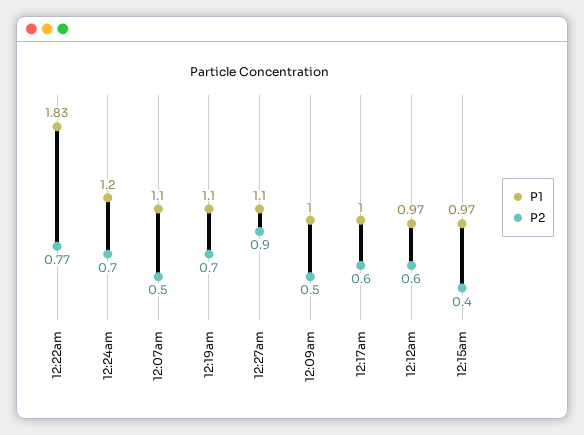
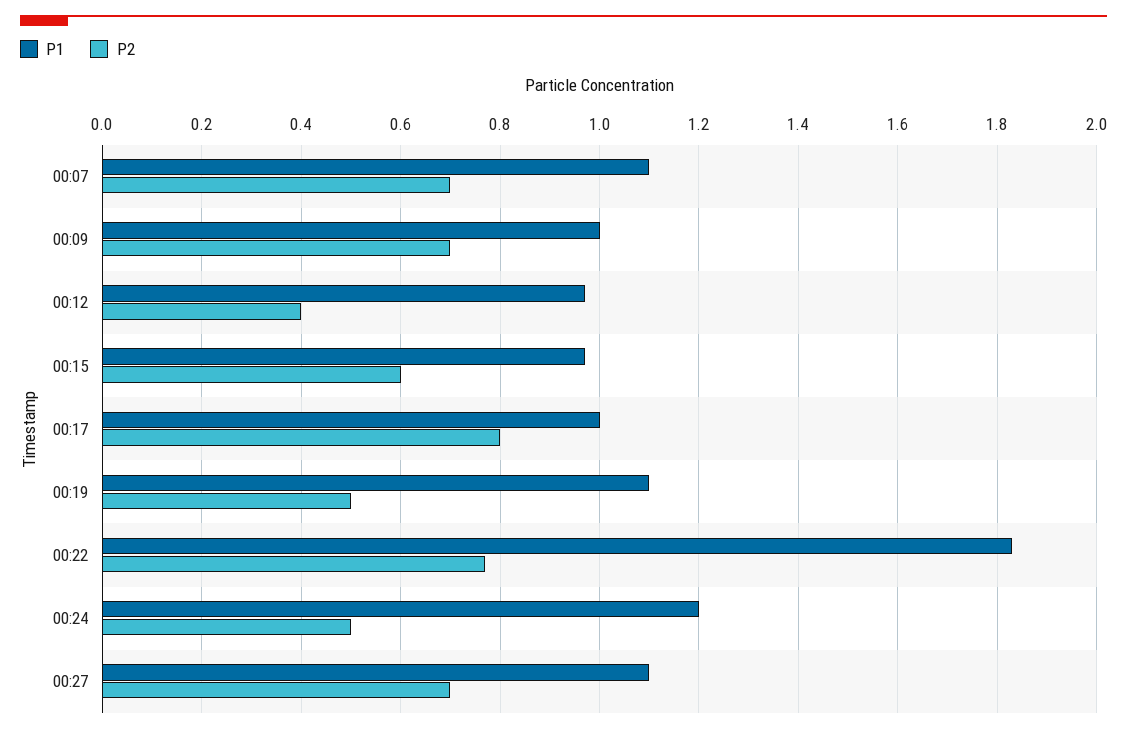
P2, 12:24am: 0.7 -> 0.5
P2, 12:07am: 0.5 -> 0.7
P2, 12:19am: 0.7 -> 0.5
P2, 12:27am: 0.9 -> 0.7
P2, 12:09am: 0.5 -> 0.7
P2, 12:17am: 0.6 -> 0.8
P2, 12:12am: 0.6 -> 0.4
P2, 12:15am: 0.4 -> 0.6

